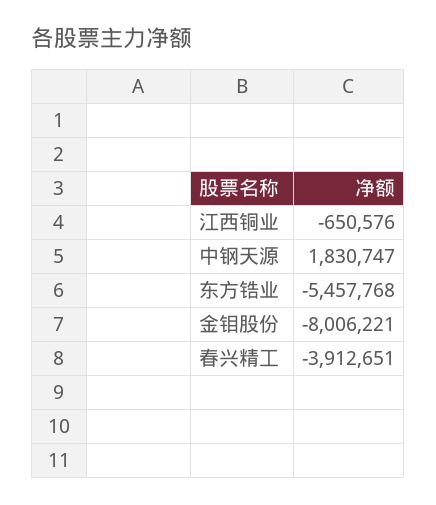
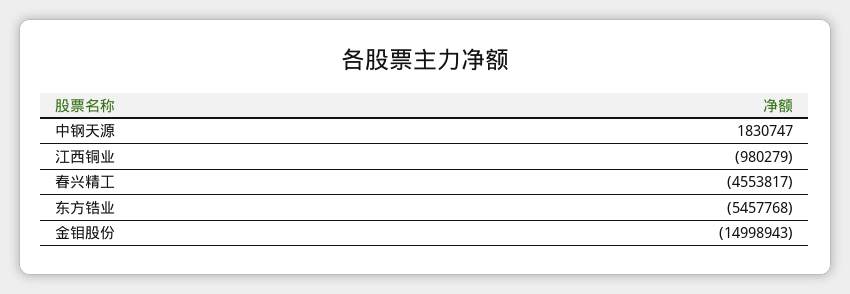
江西铜业: -650576 -> -980279
金钼股份: -8006221 -> -14998943
春兴精工: -3912651 -> -4553817

